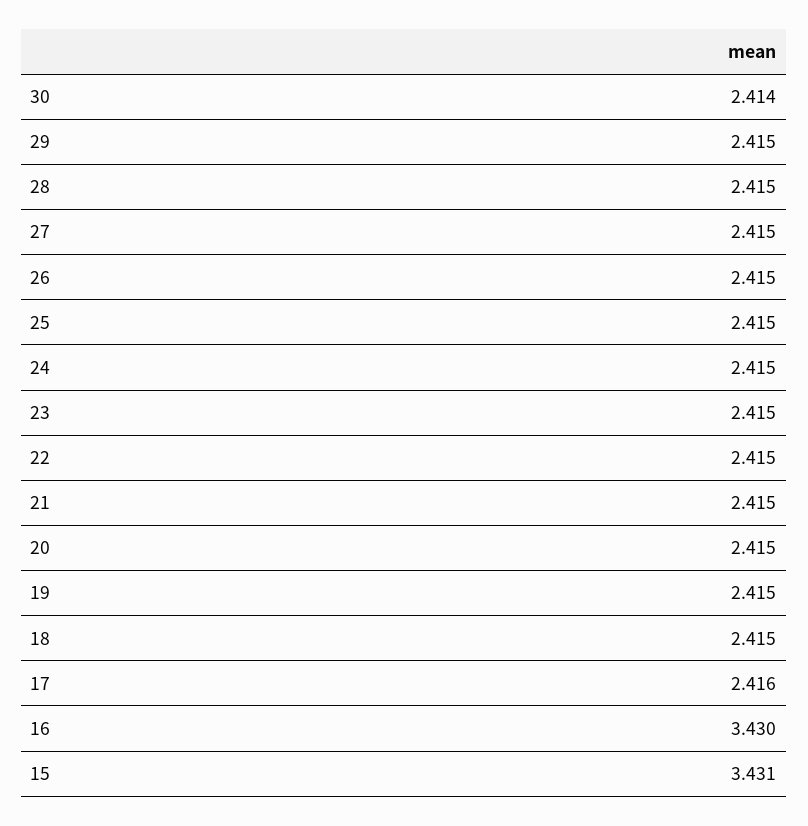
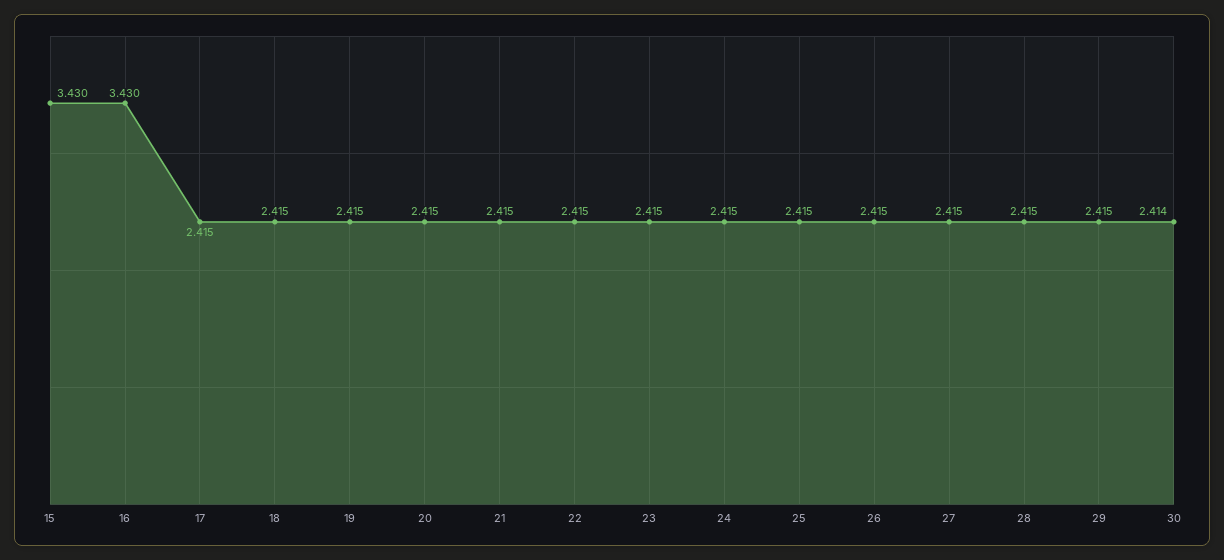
17: 2.416 -> 2.415
15: 3.431 -> 3.43

